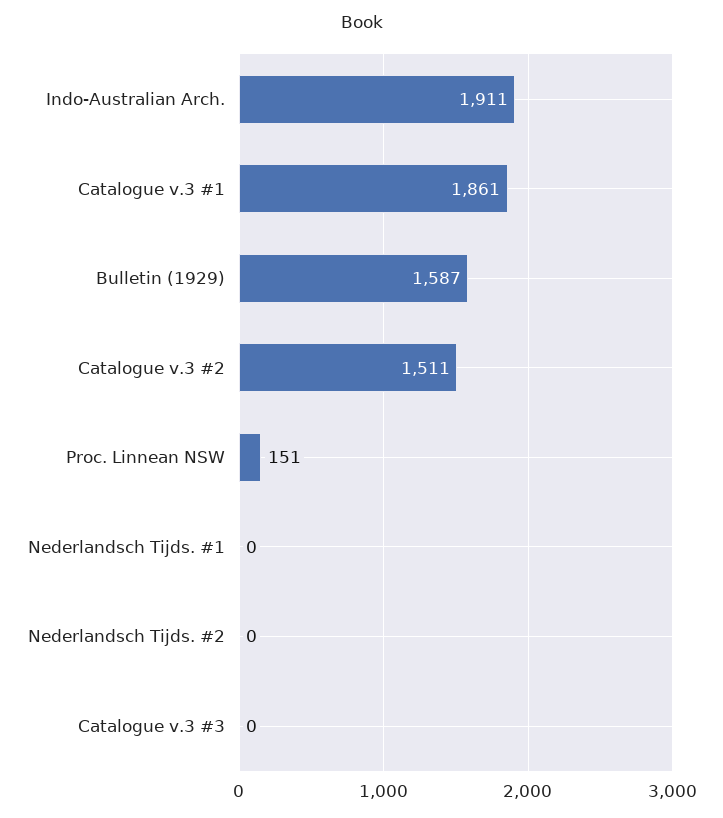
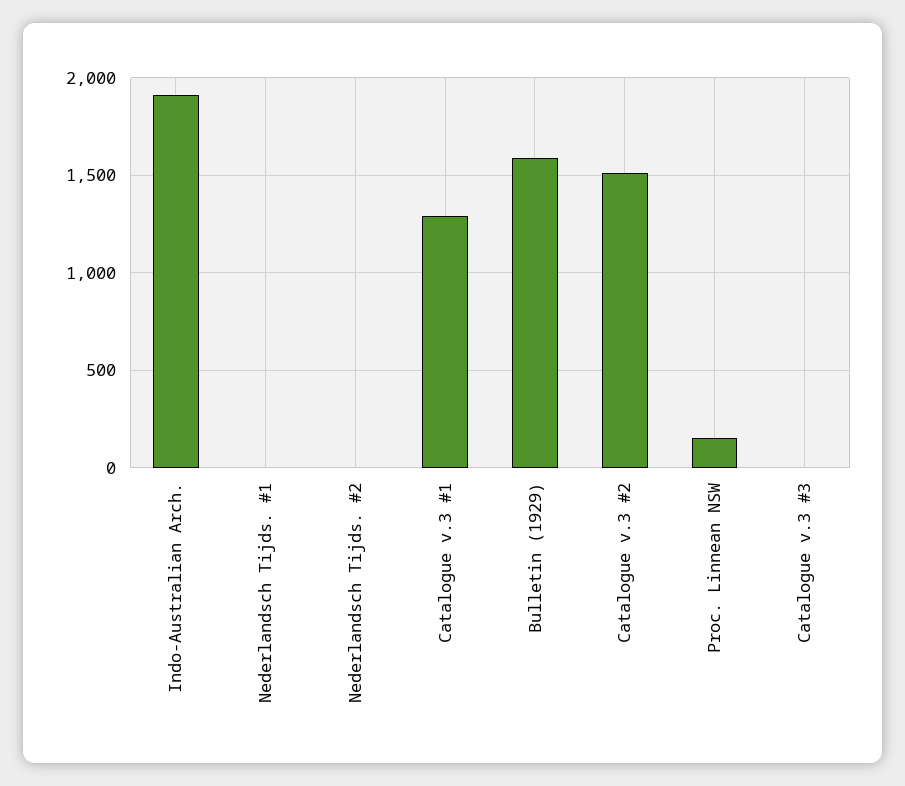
Catalogue v.3 #1: 1861 -> 1300

